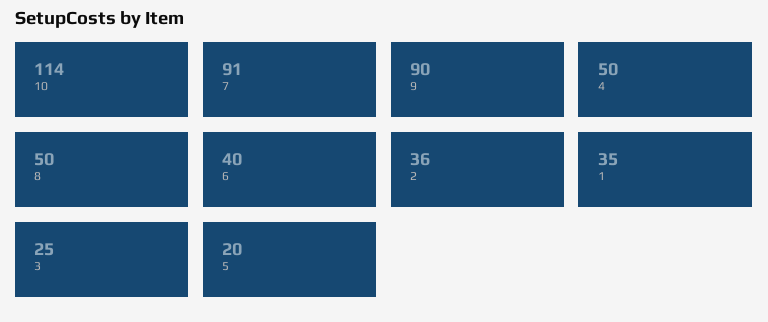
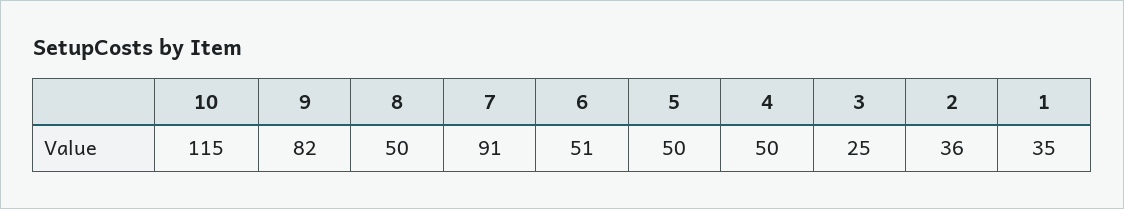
10: 114 -> 115
9: 90 -> 82
6: 40 -> 51
5: 20 -> 50

